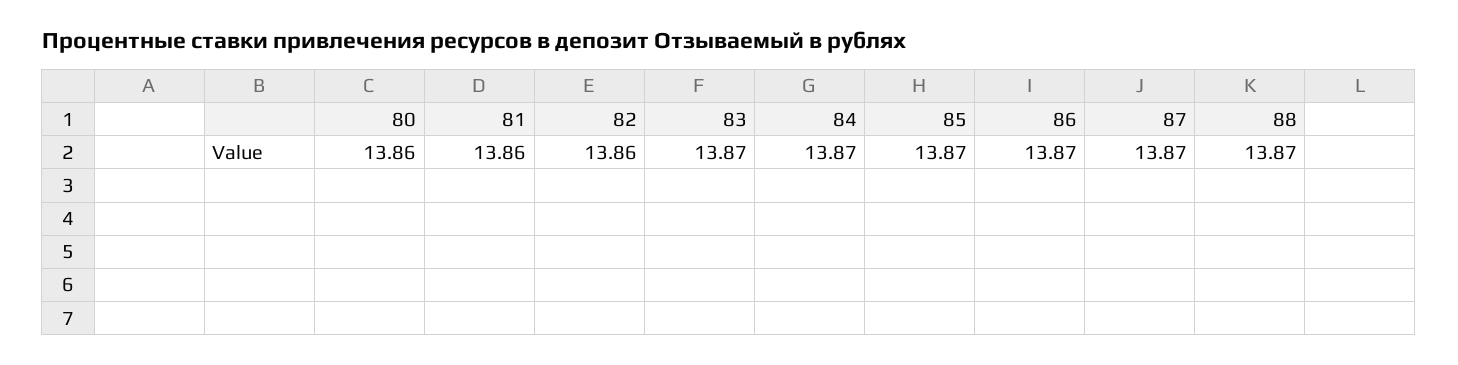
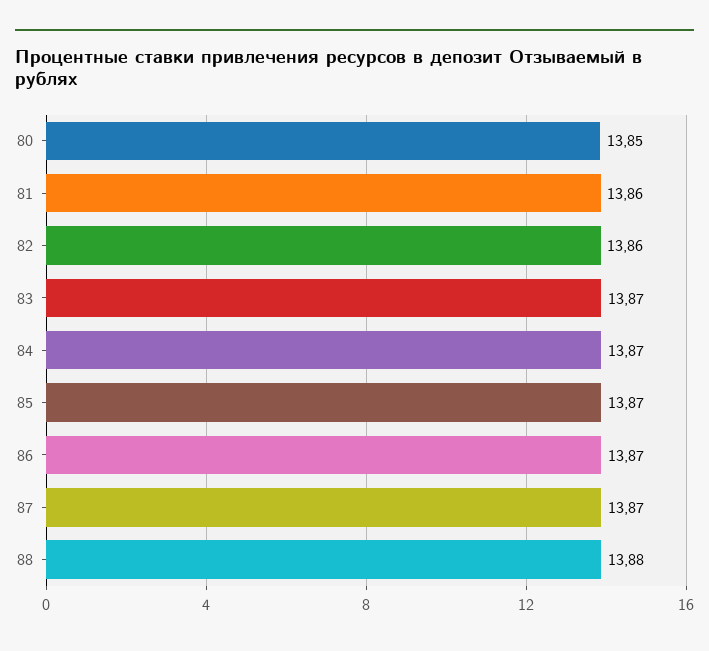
80: 13.86 -> 13.85
88: 13.87 -> 13.88

